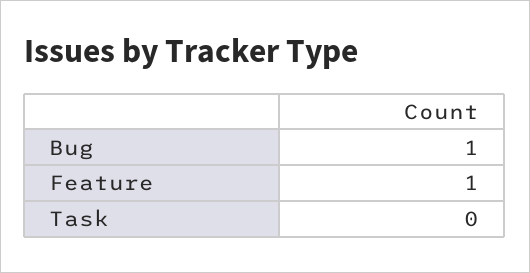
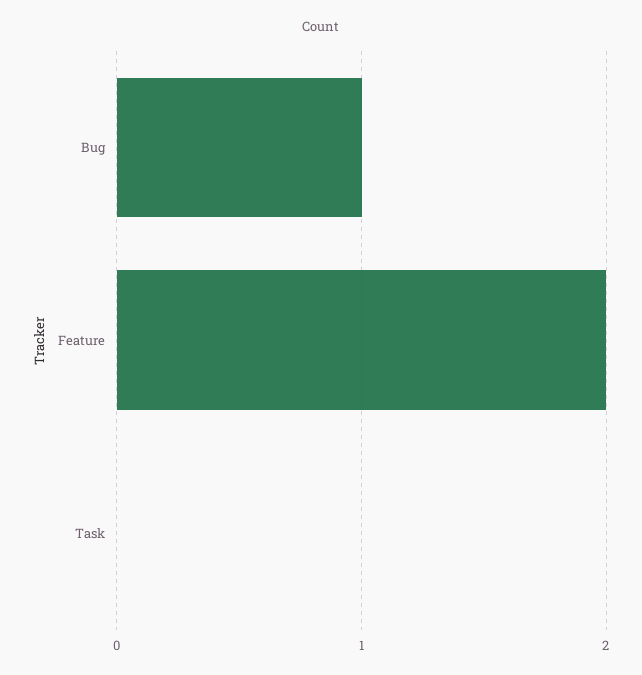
Feature: 1 -> 2

